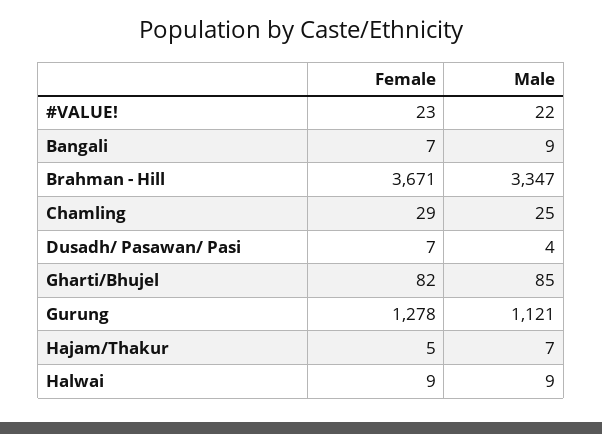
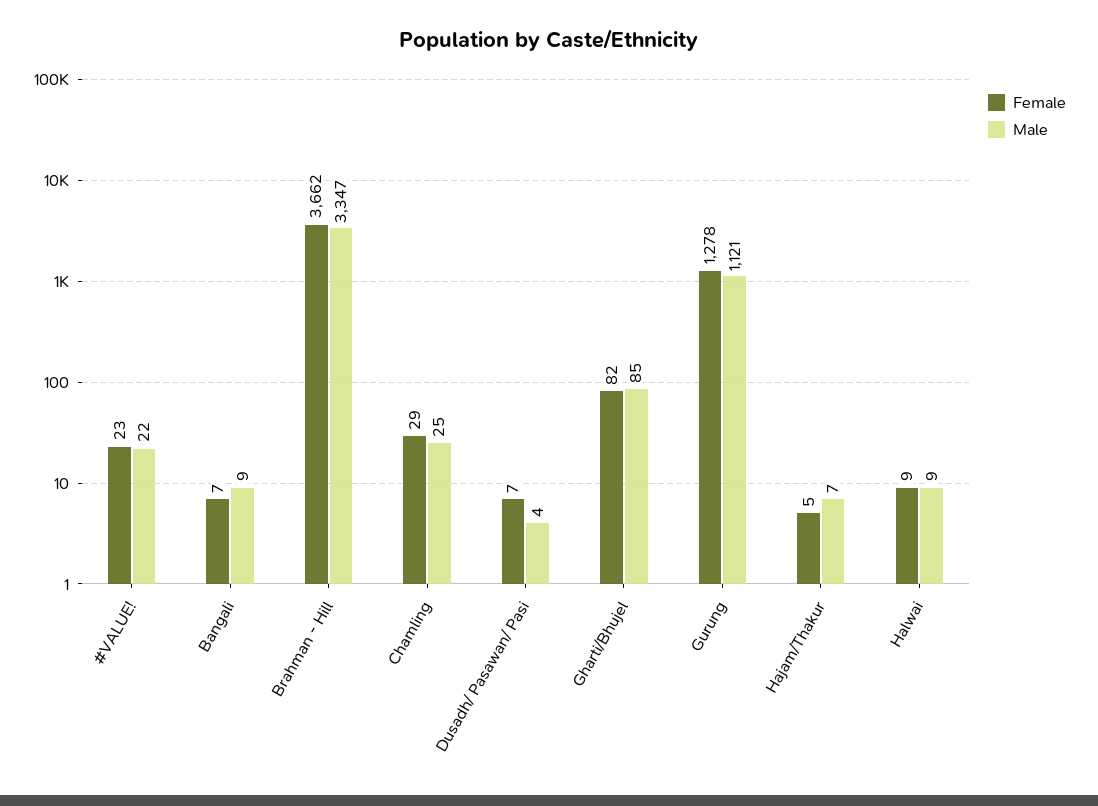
Female, Brahman - Hill: 3671 -> 3662

